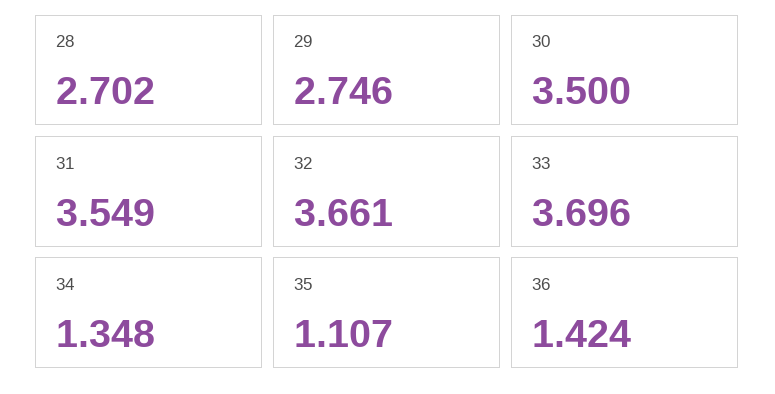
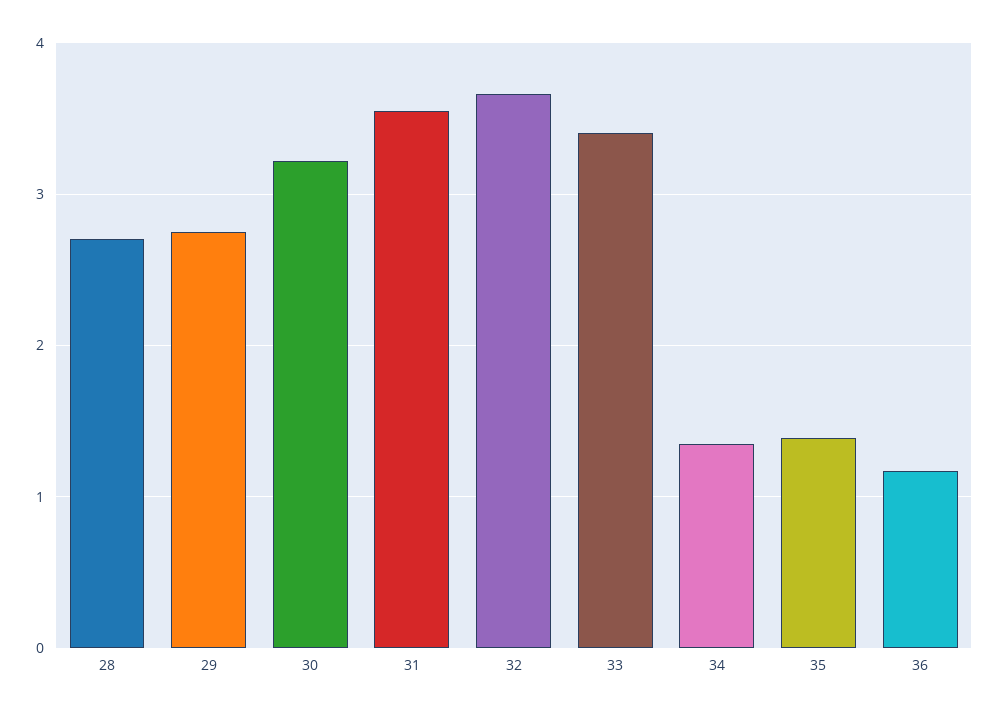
30: 3.5 -> 3.2
33: 3.696 -> 3.4
35: 1.107 -> 1.4
36: 1.424 -> 1.2

